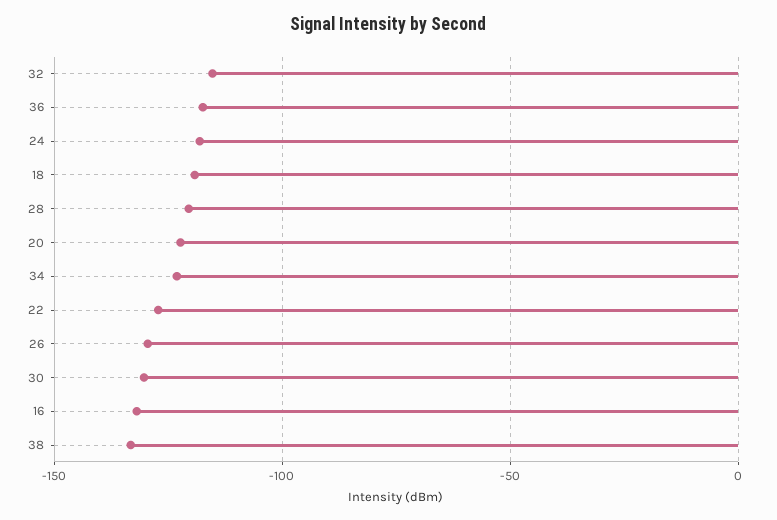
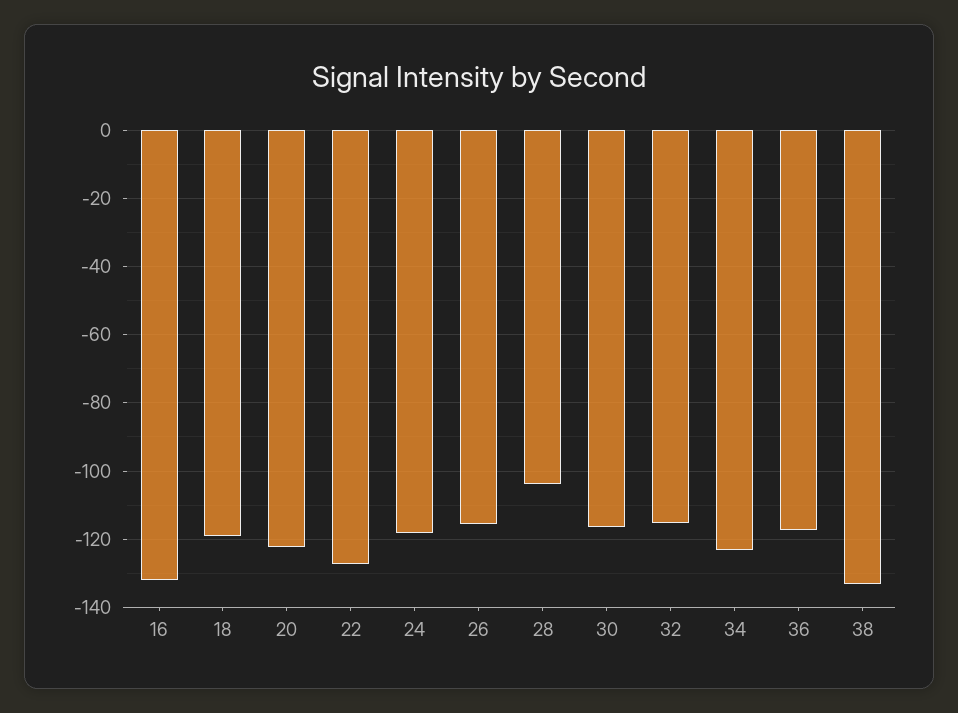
28: -120 -> -104
26: -130 -> -116
30: -130 -> -116

